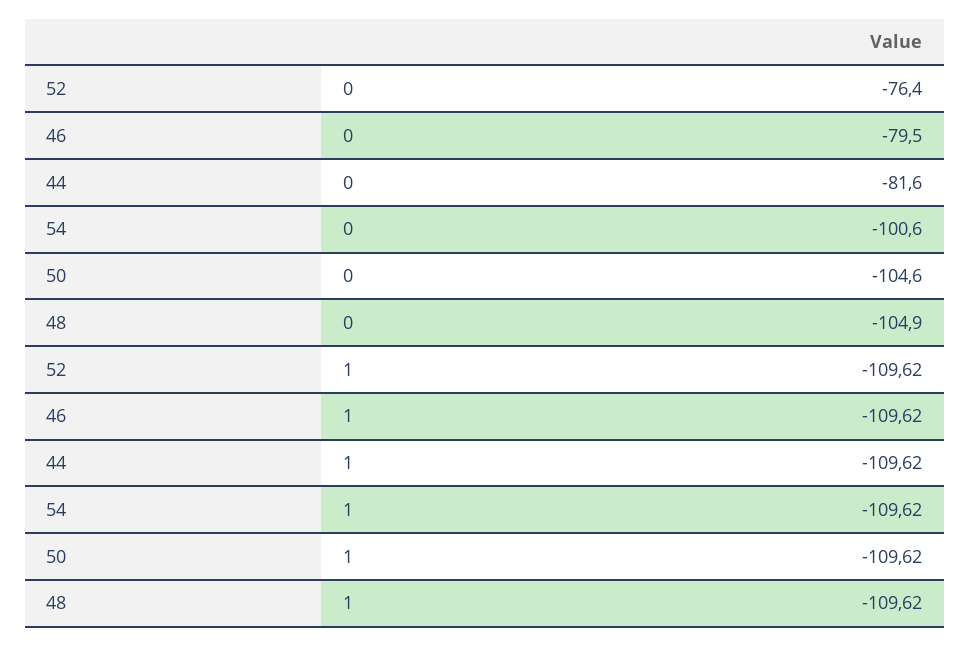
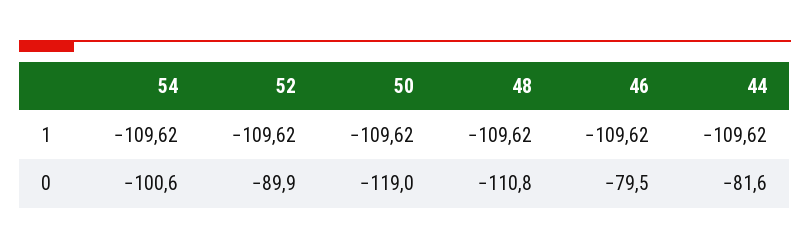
52, 0: -76.4 -> -89.9
50, 0: -104.6 -> -119
48, 0: -104.9 -> -110.8

